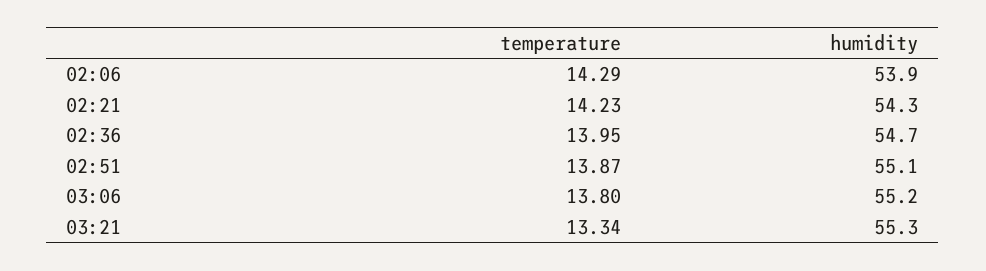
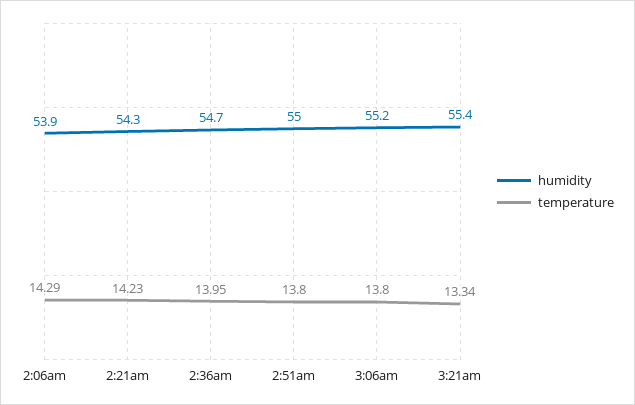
temperature, 02:51: 13.87 -> 13.8
humidity, 02:51: 55.1 -> 55
humidity, 03:21: 55.3 -> 55.4

